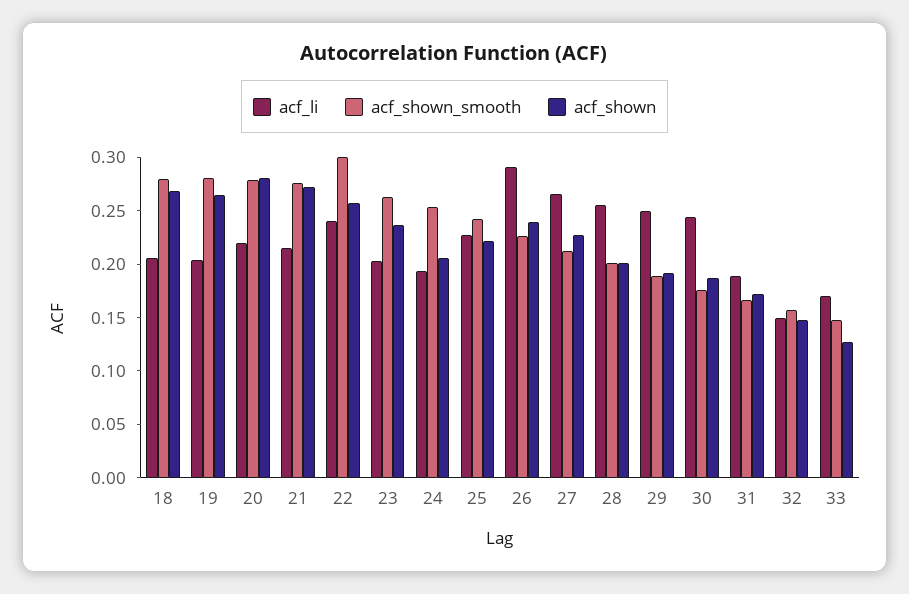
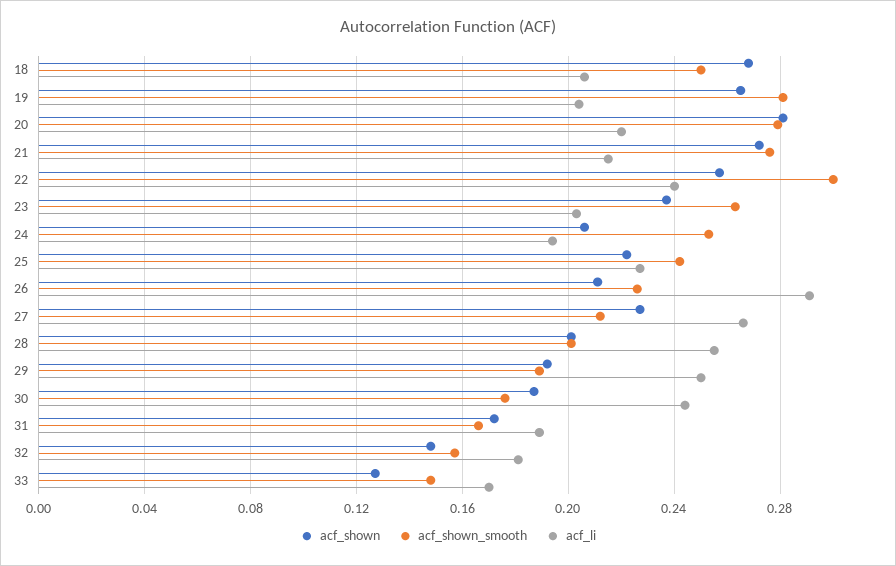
acf_shown_smooth, 18: 0.28 -> 0.25
acf_shown, 26: 0.24 -> 0.21
acf_li, 32: 0.15 -> 0.18

